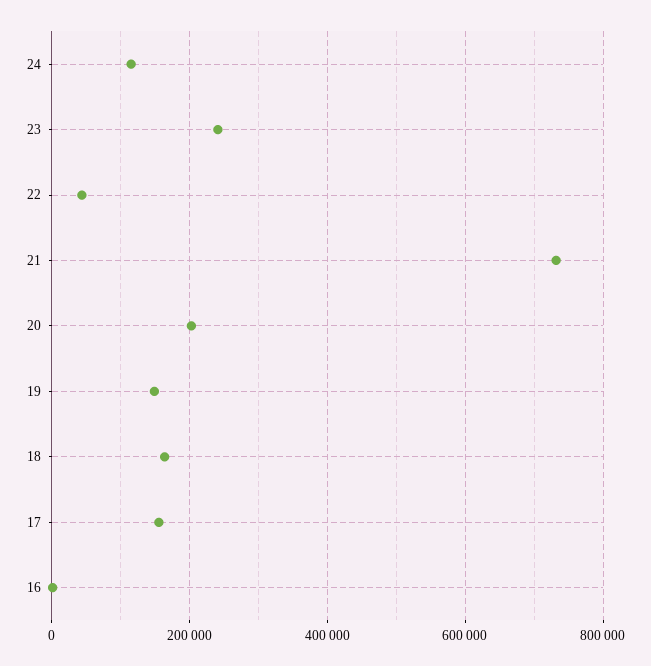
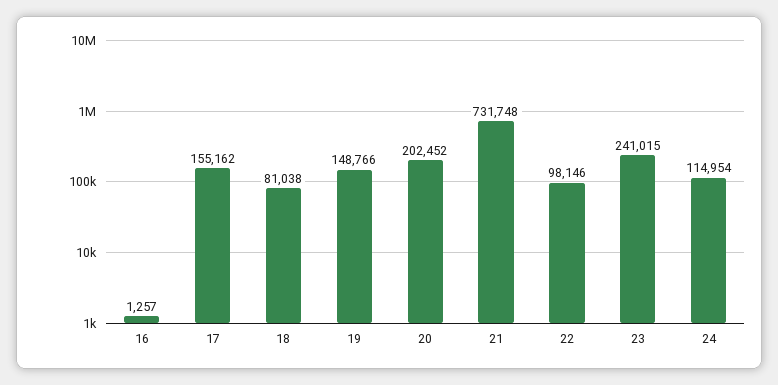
22: 40000 -> 98146
18: 160000 -> 81038

